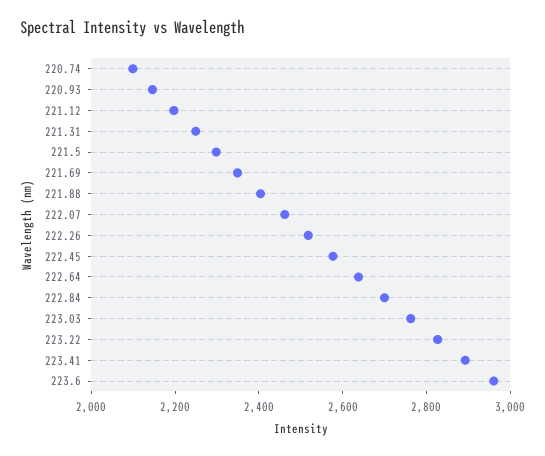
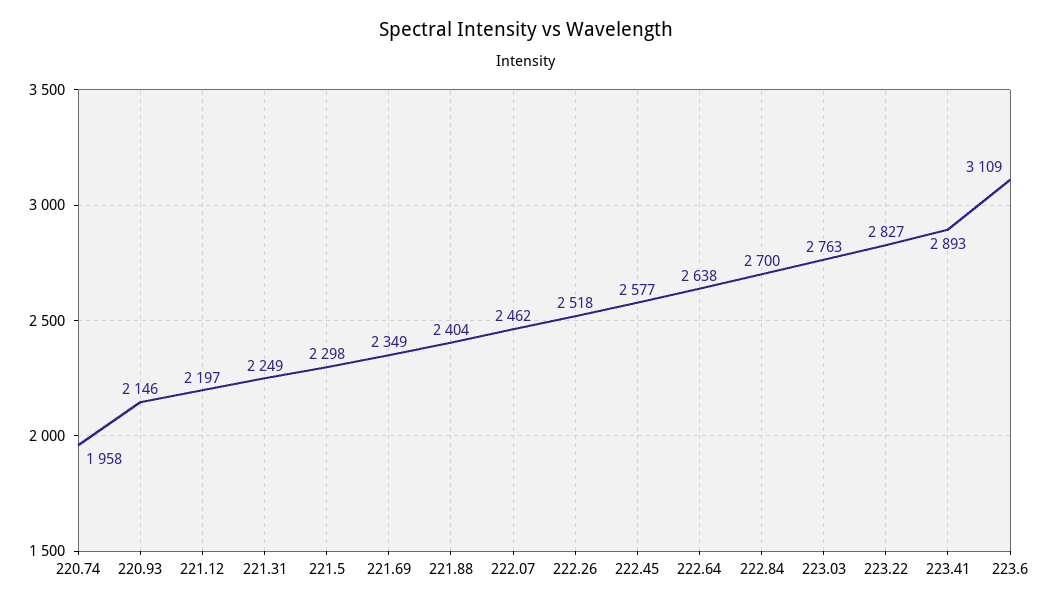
220.74: 2100 -> 1958
223.6: 2950 -> 3109

